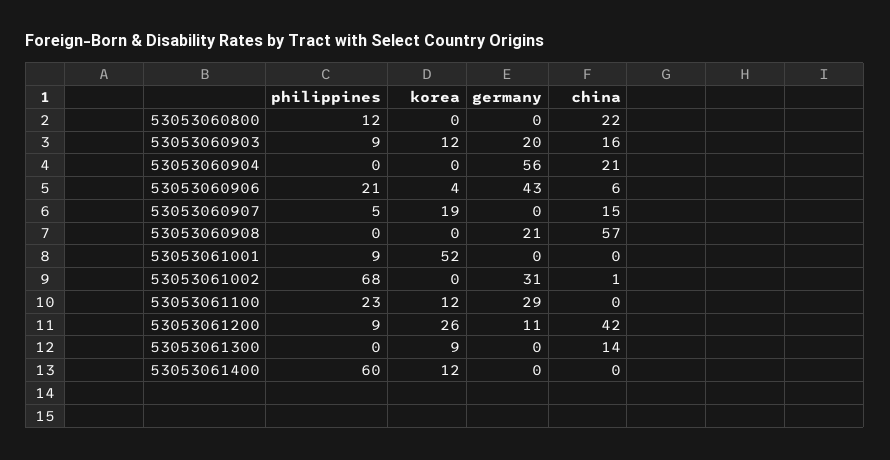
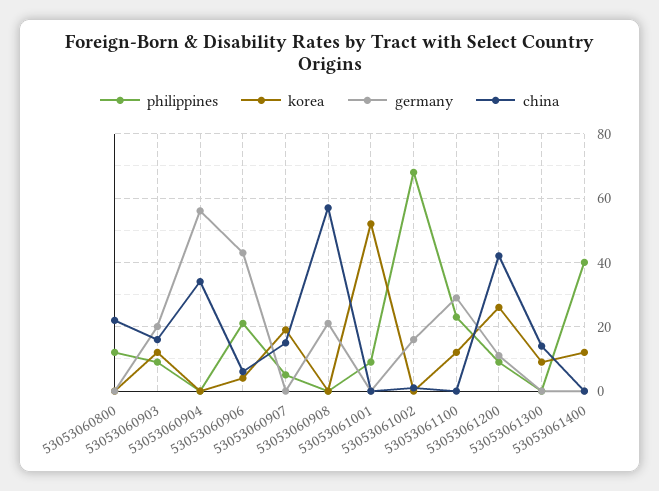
china, 53053060904: 21 -> 35
germany, 53053061002: 31 -> 15
philippines, 53053061400: 60 -> 40

